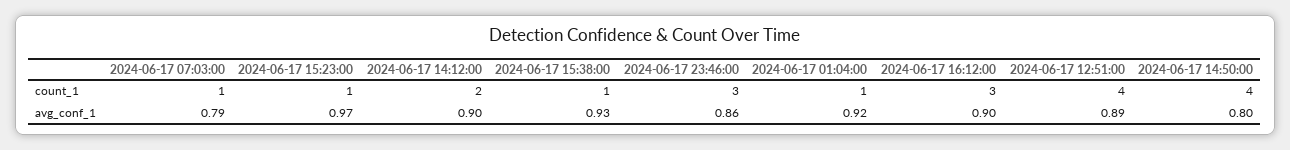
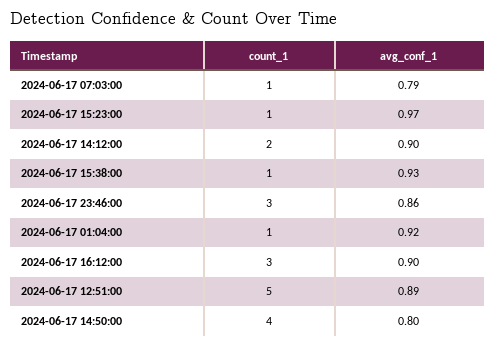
2024-06-17 12:51:00, count_1: 4 -> 5

